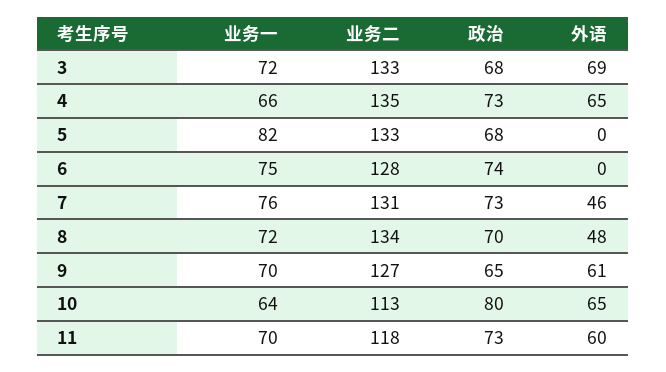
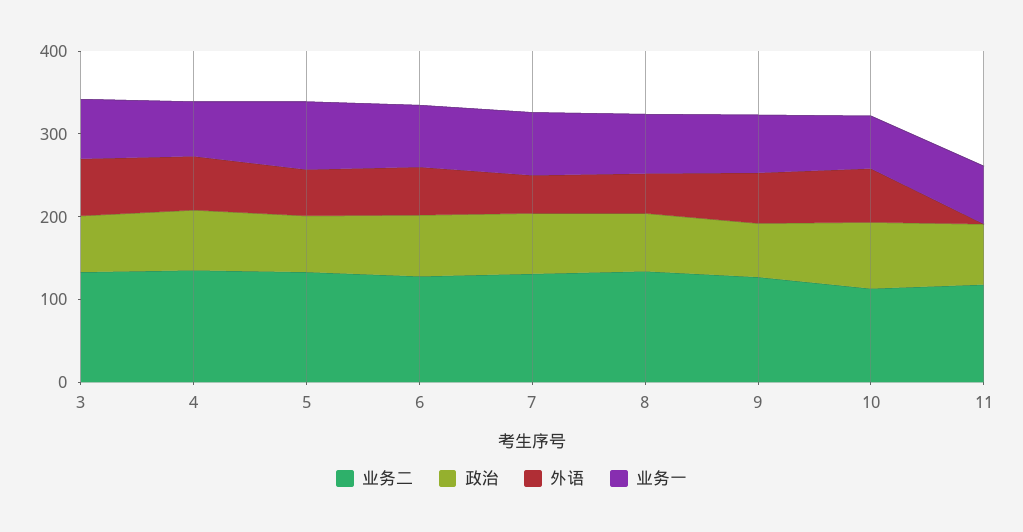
外语, 5: 0 -> 60
外语, 6: 0 -> 60
外语, 11: 60 -> 0

